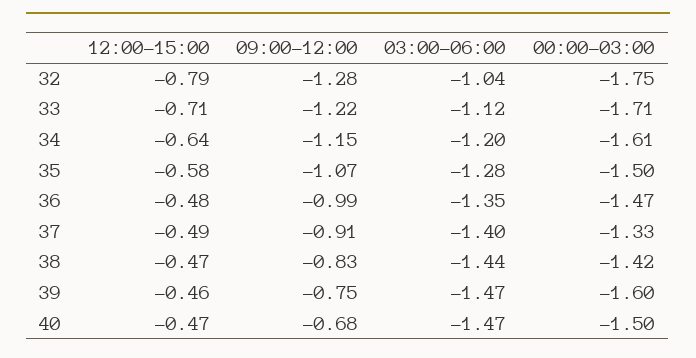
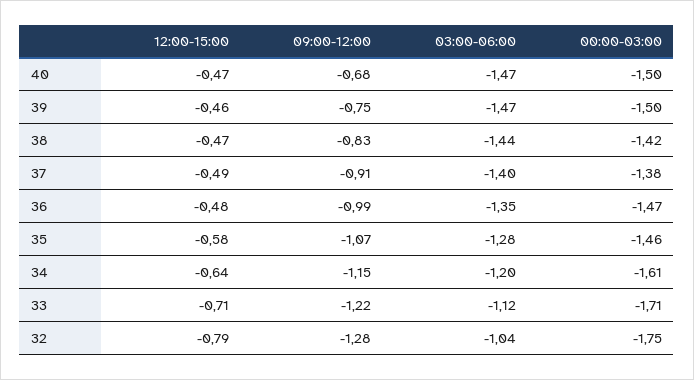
00:00-03:00, 35: -1.5 -> -1.46
00:00-03:00, 37: -1.33 -> -1.38
00:00-03:00, 39: -1.6 -> -1.5

